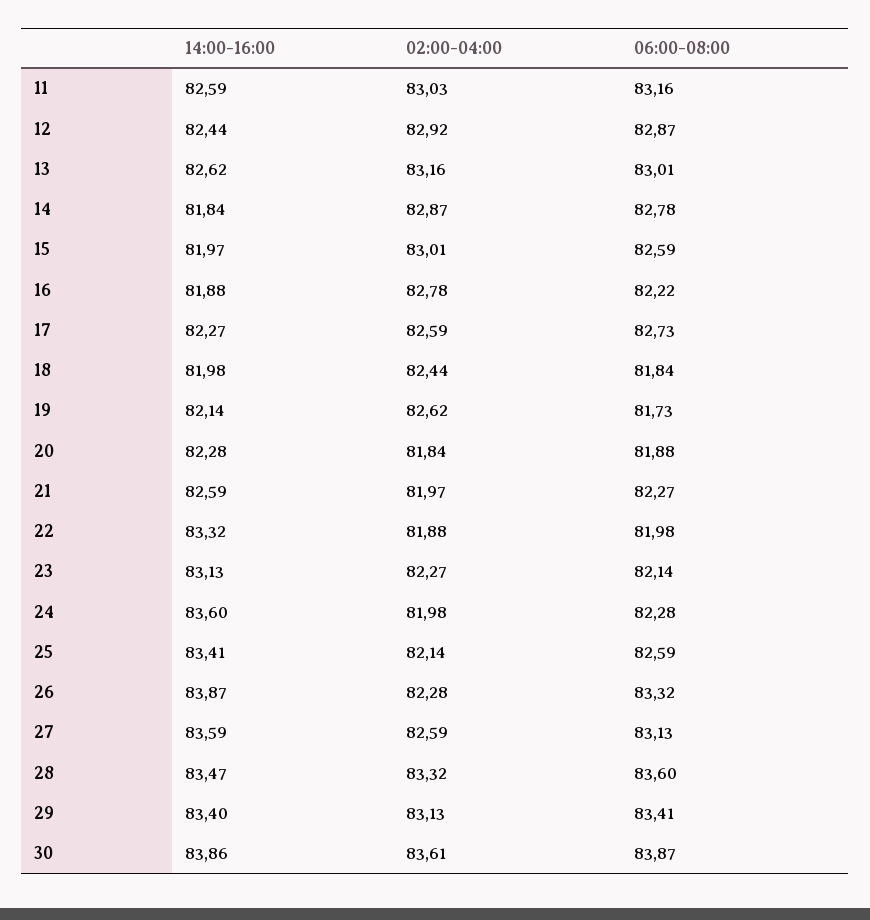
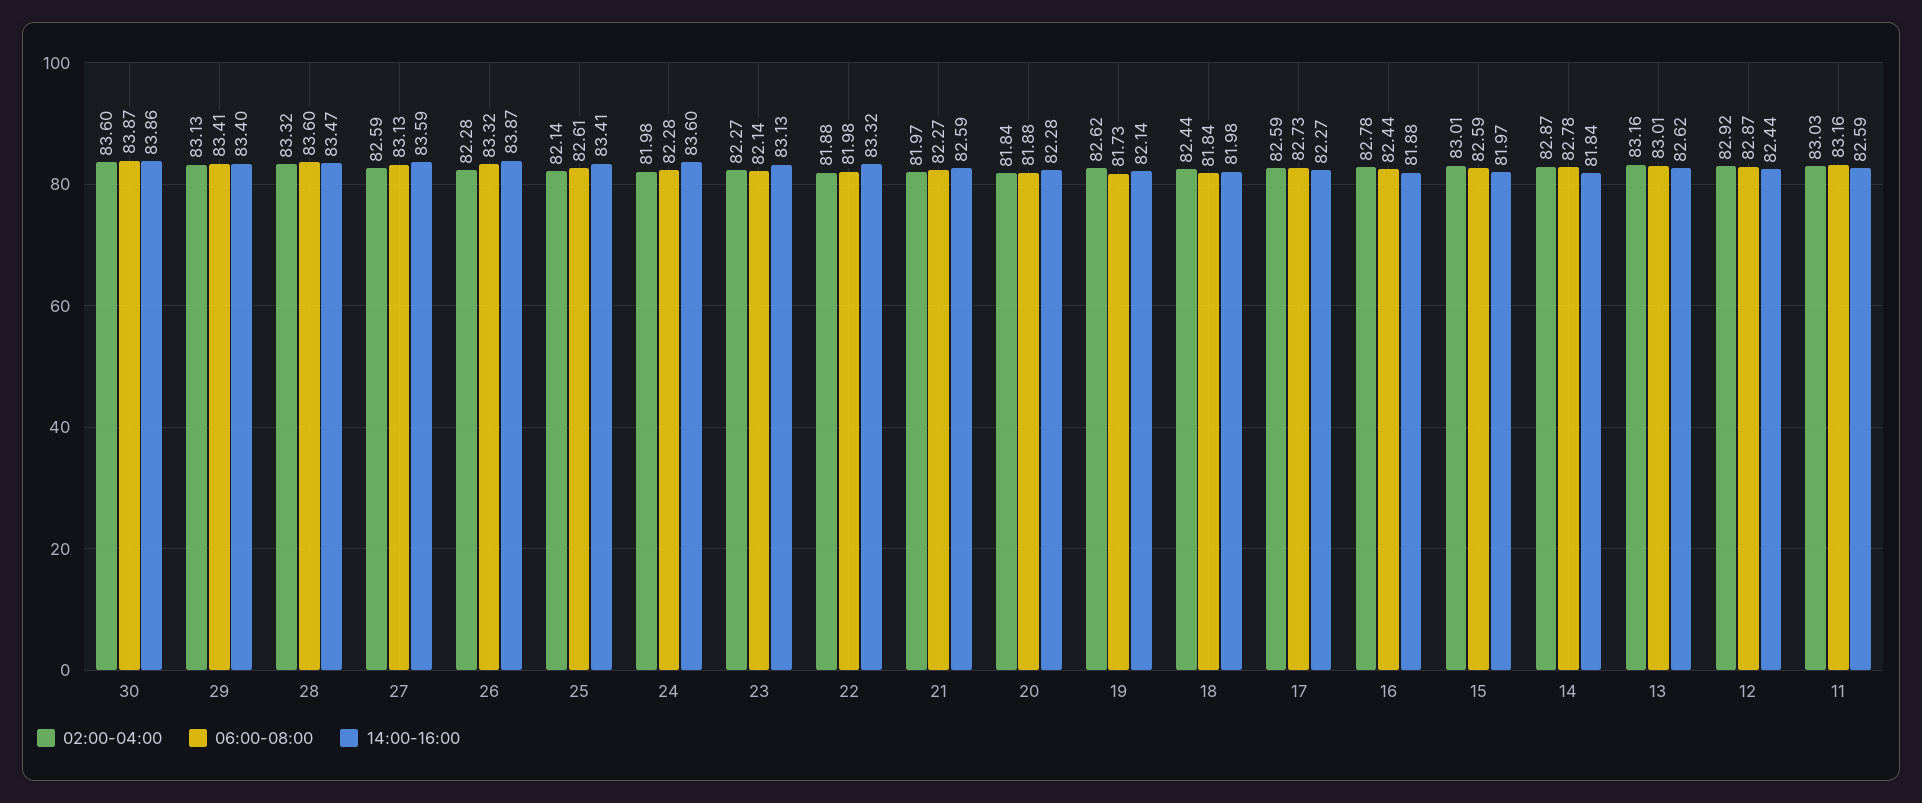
06:00-08:00, 16: 82.22 -> 82.44
06:00-08:00, 25: 82.59 -> 82.61
02:00-04:00, 30: 83.61 -> 83.6

